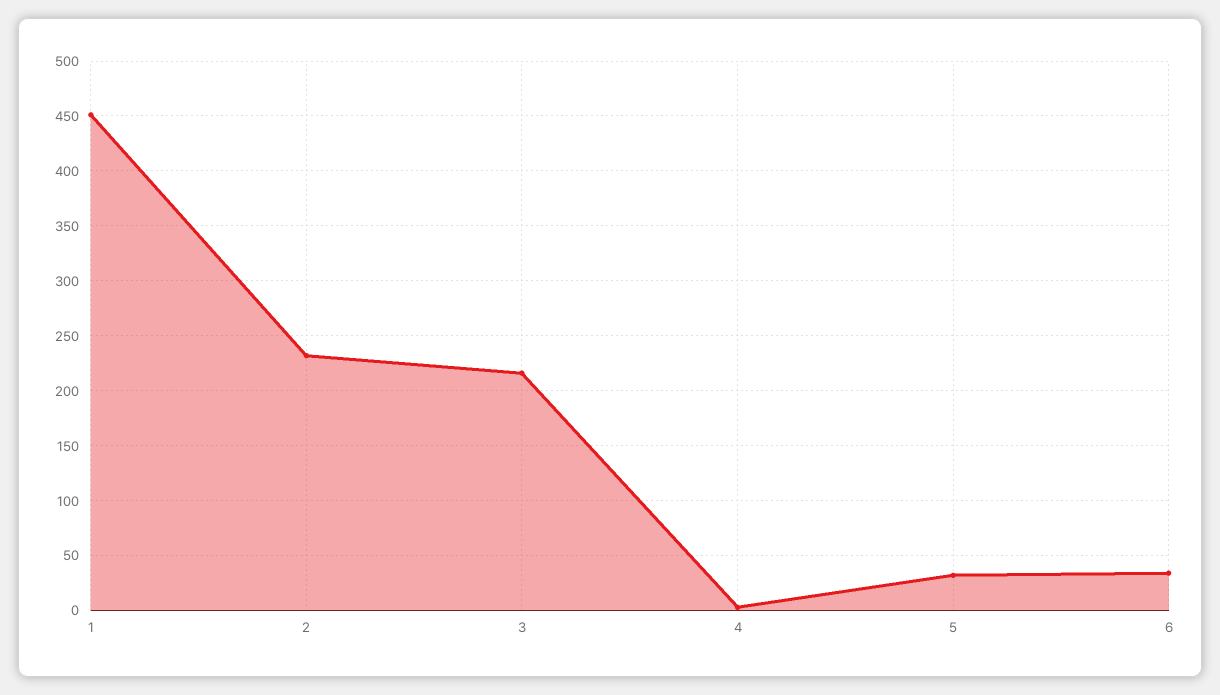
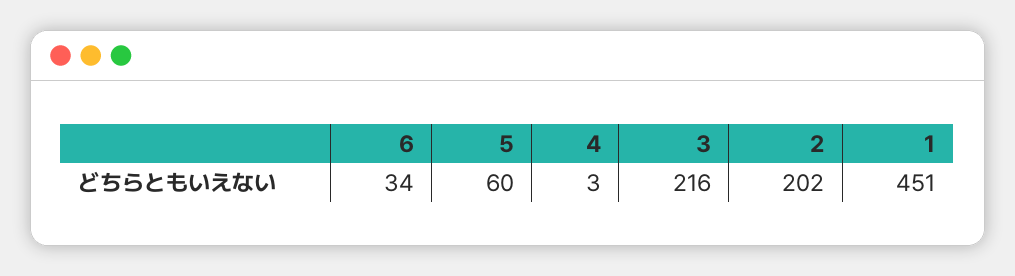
2: 230 -> 202
5: 30 -> 60

